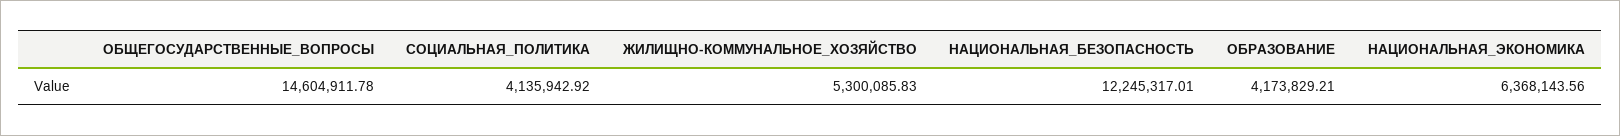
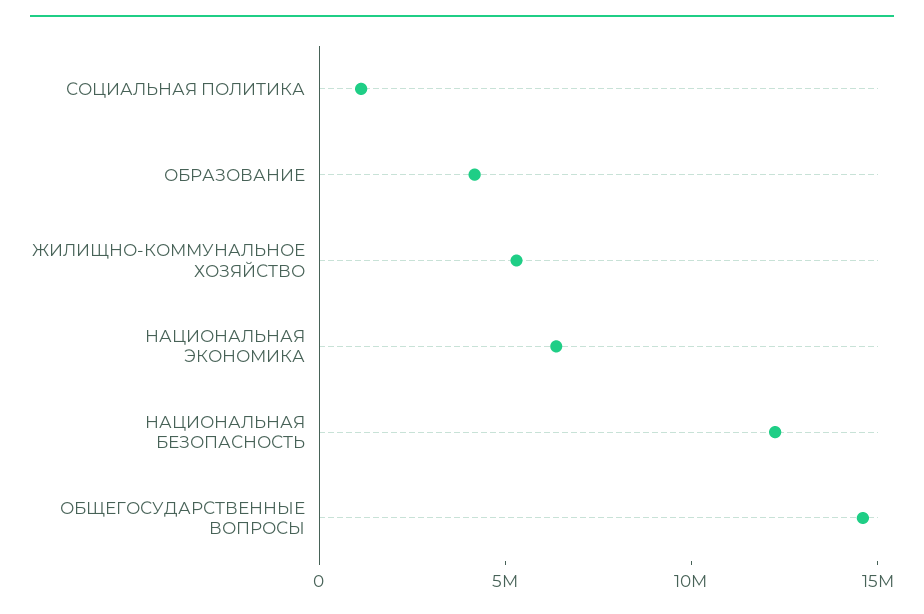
СОЦИАЛЬНАЯ_ПОЛИТИКА: 4135942.92 -> 1000000

